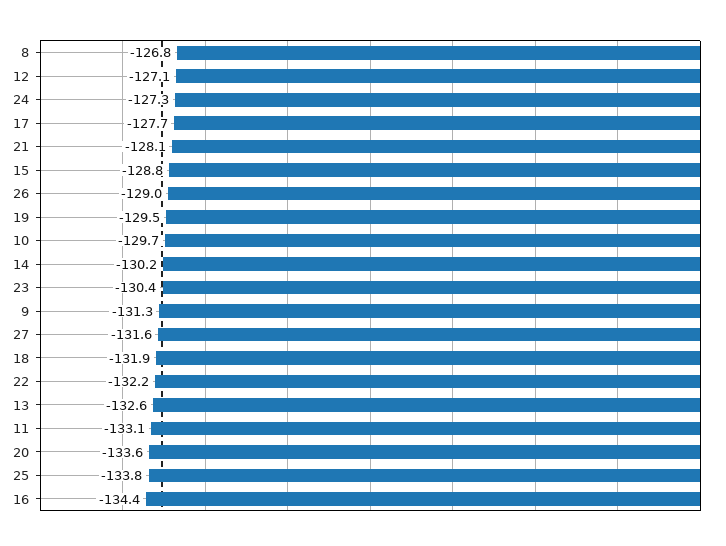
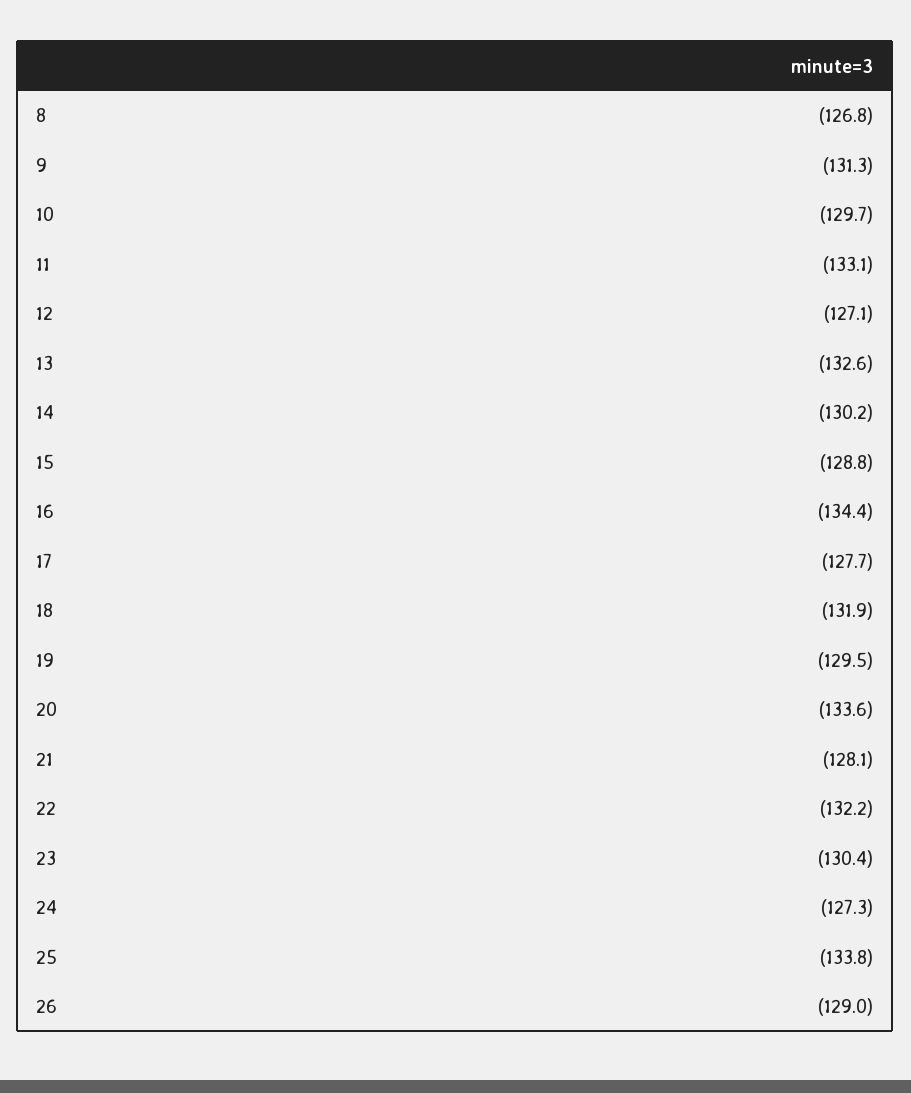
27: -131.6 -> none

